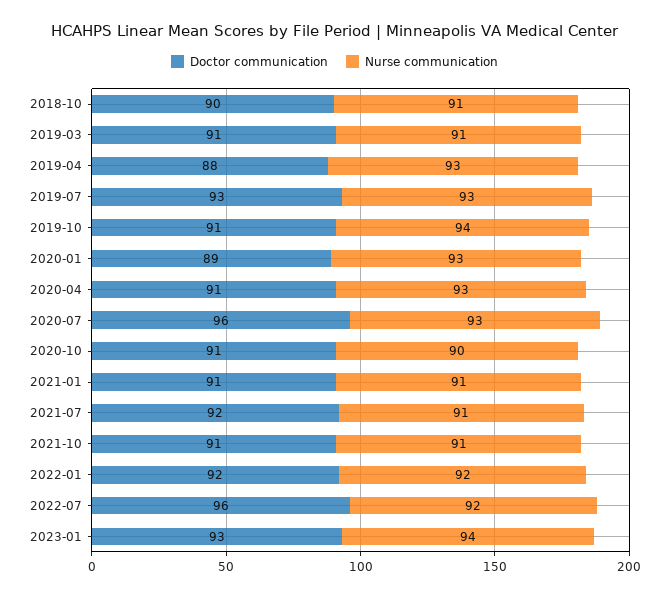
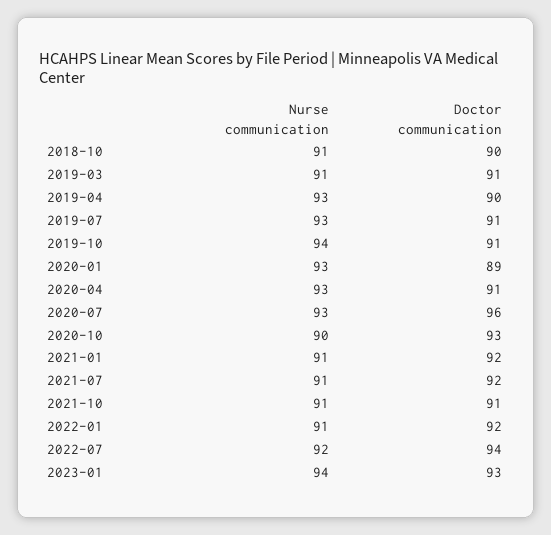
Doctor communication, 2019-04: 88 -> 90
Doctor communication, 2019-07: 93 -> 91
Doctor communication, 2020-10: 91 -> 93
Doctor communication, 2021-01: 91 -> 92
Nurse communication, 2022-01: 92 -> 91
Doctor communication, 2022-07: 96 -> 94

